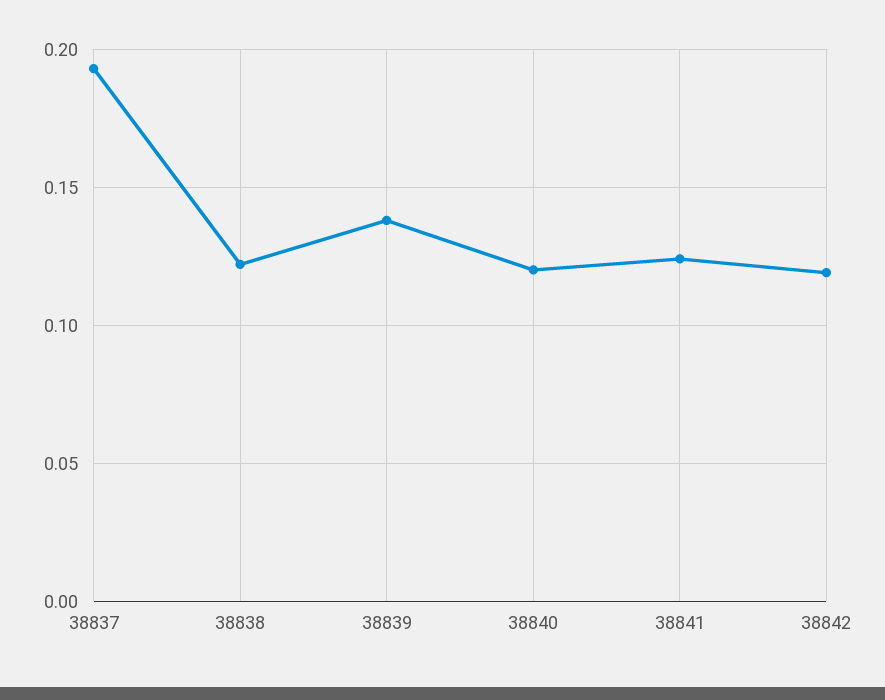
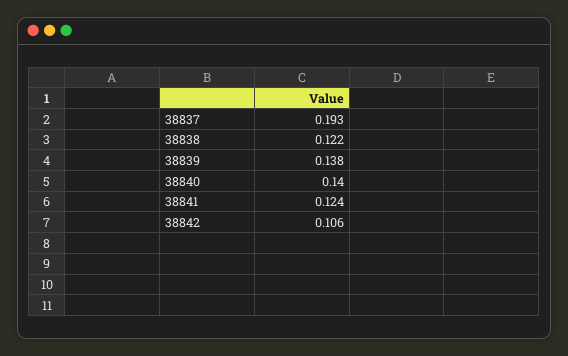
38840: 0.12 -> 0.14
38842: 0.12 -> 0.106

